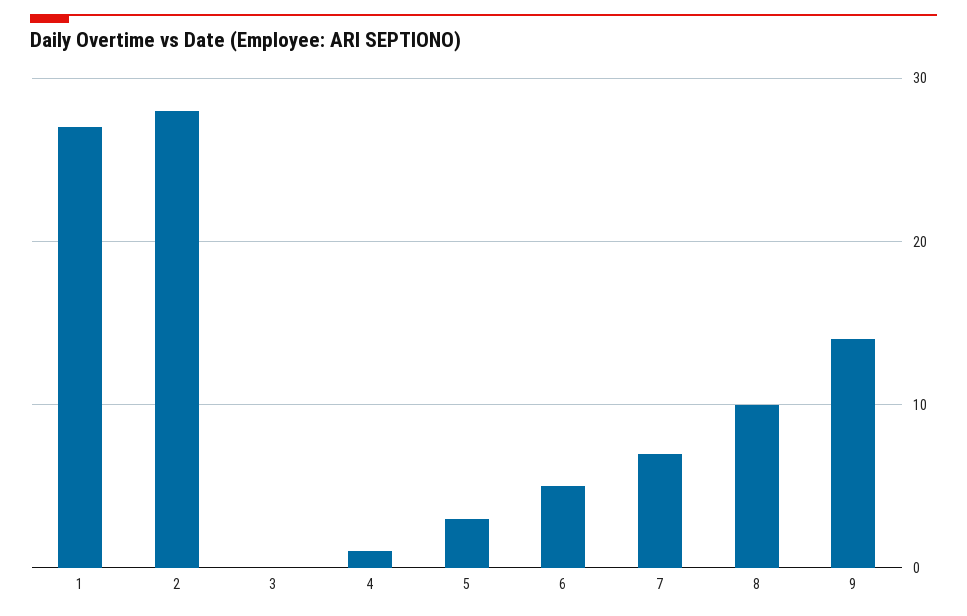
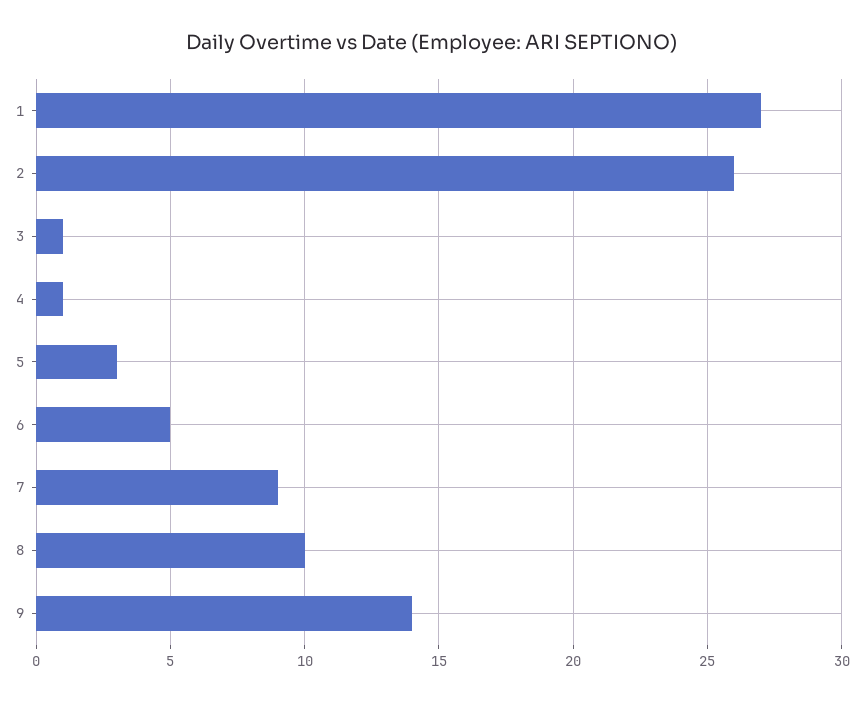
2: 28 -> 26
3: 0 -> 1
7: 7 -> 9

